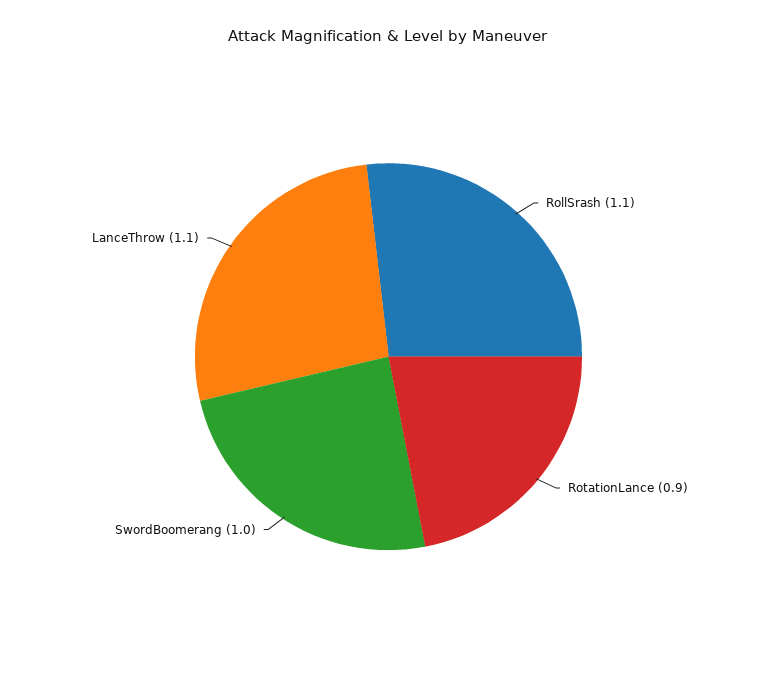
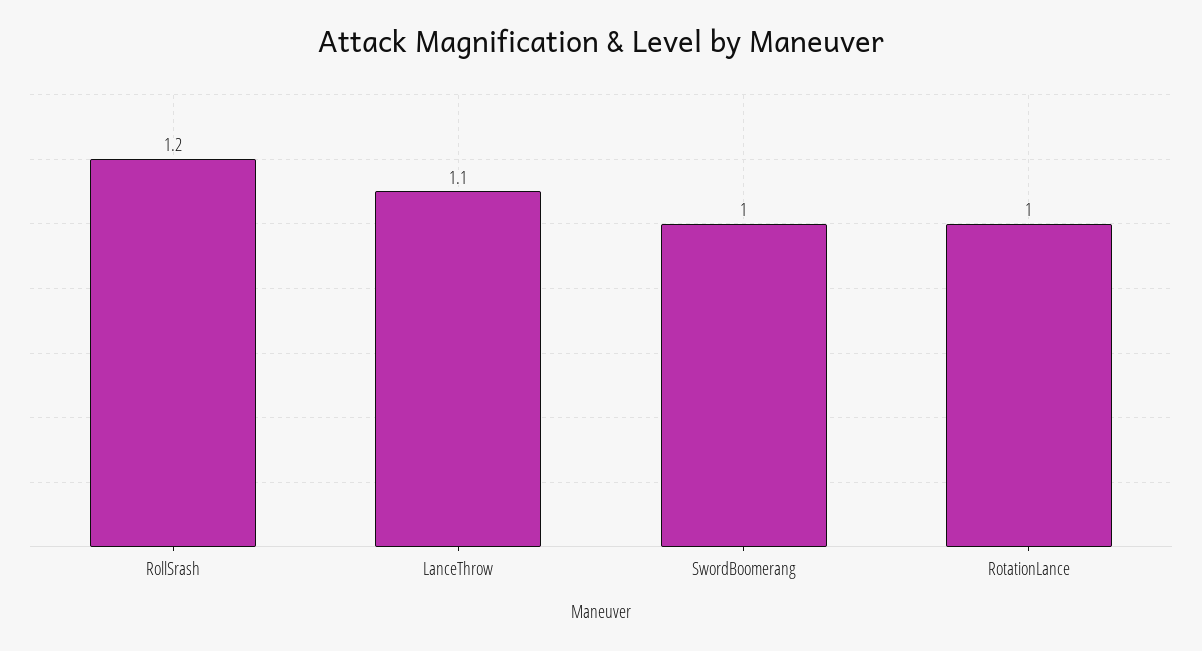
RollSrash: 1.1 -> 1.2
RotationLance: 0.9 -> 1

